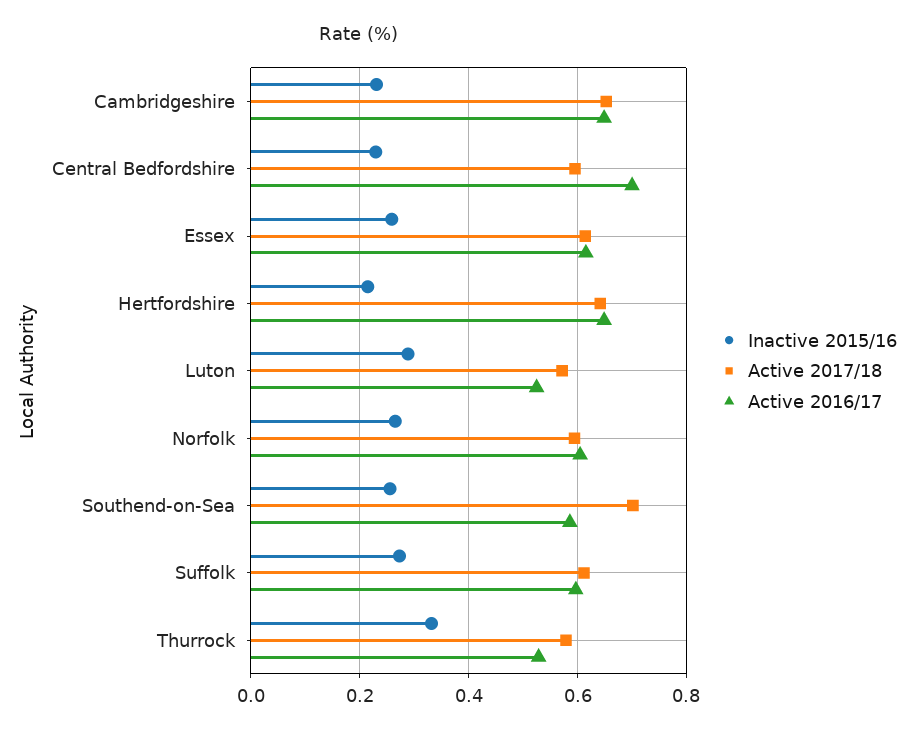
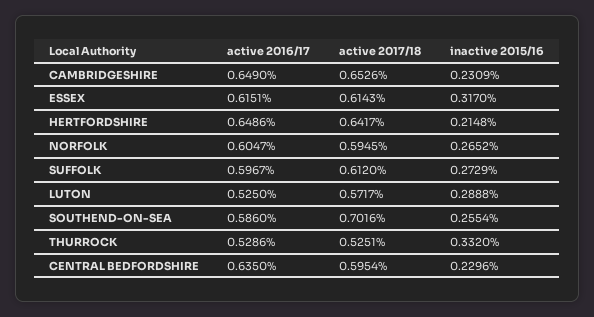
Active 2016/17, Central Bedfordshire: 0.7 -> 0.635
Inactive 2015/16, Essex: 0.26 -> 0.317
Active 2017/18, Thurrock: 0.58 -> 0.5251

